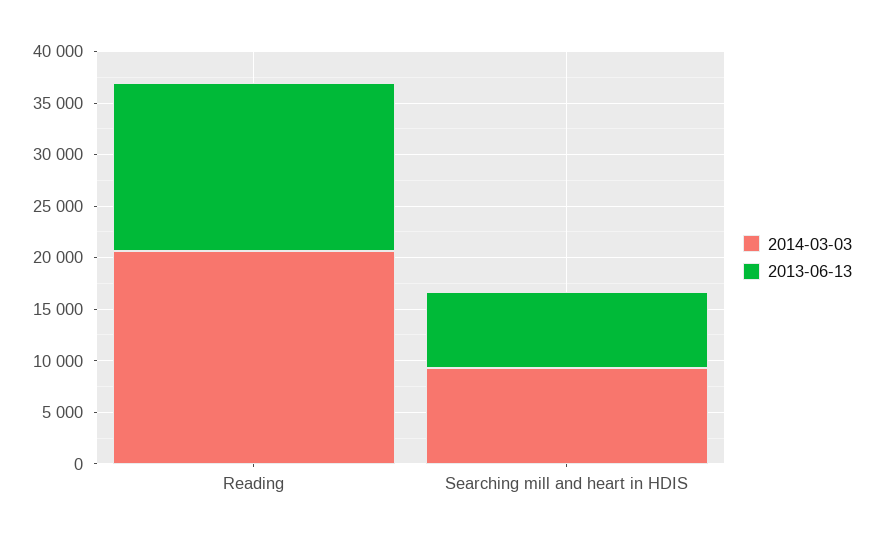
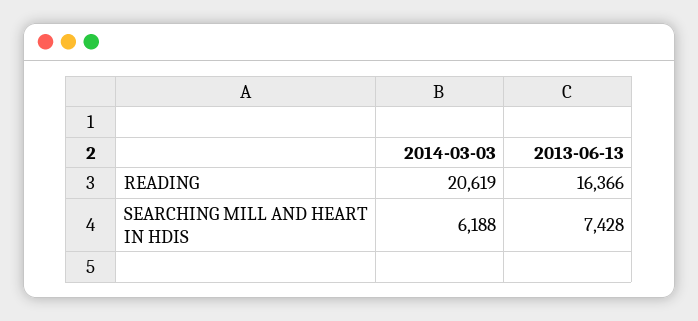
2014-03-03, Searching mill and heart in HDIS: 9000 -> 6188

